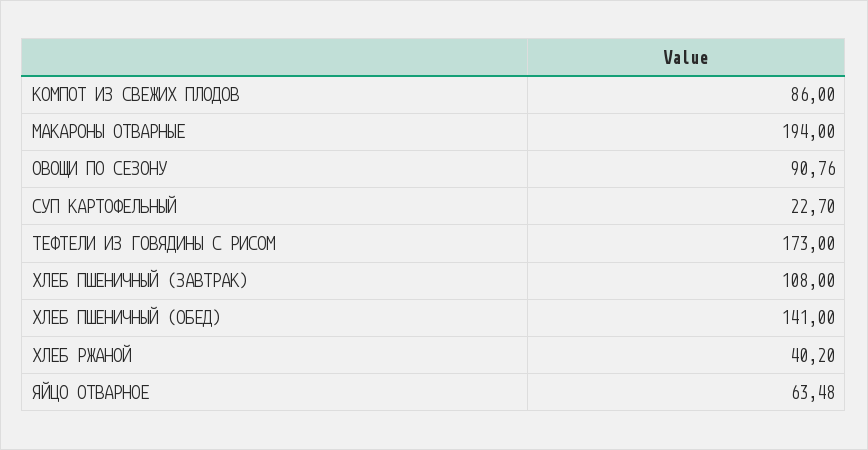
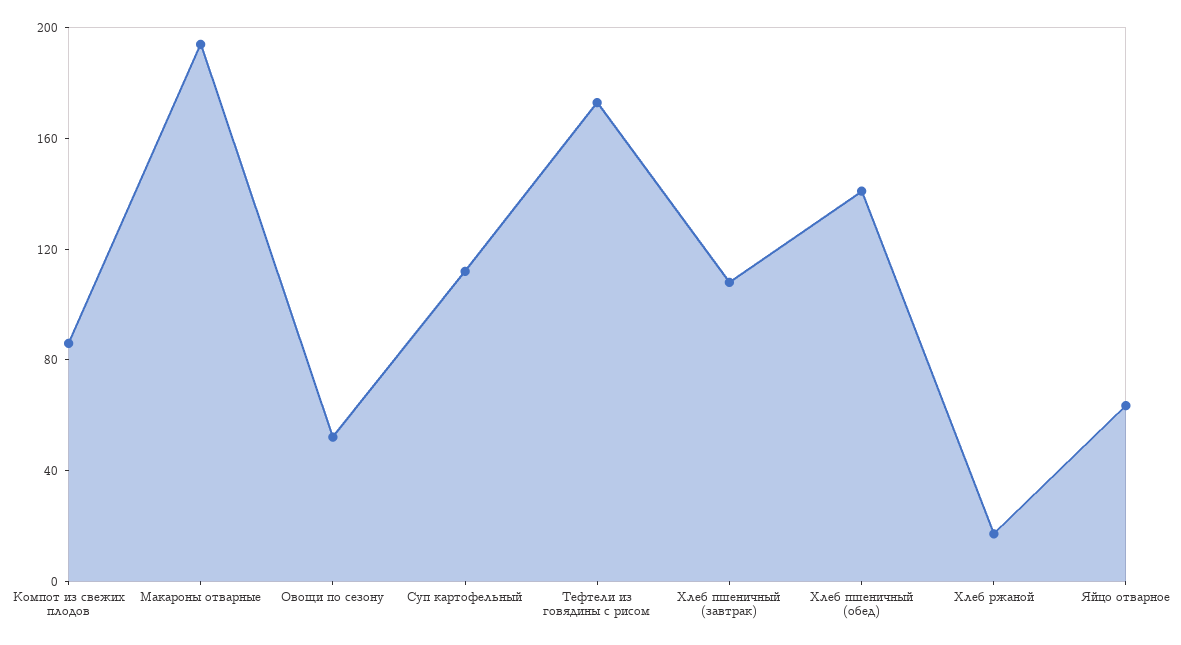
ОВОЩИ ПО СЕЗОНУ: 90.76 -> 50
СУП КАРТОФЕЛЬНЫЙ: 22.7 -> 110
ХЛЕБ РЖАНОЙ: 40.2 -> 20

